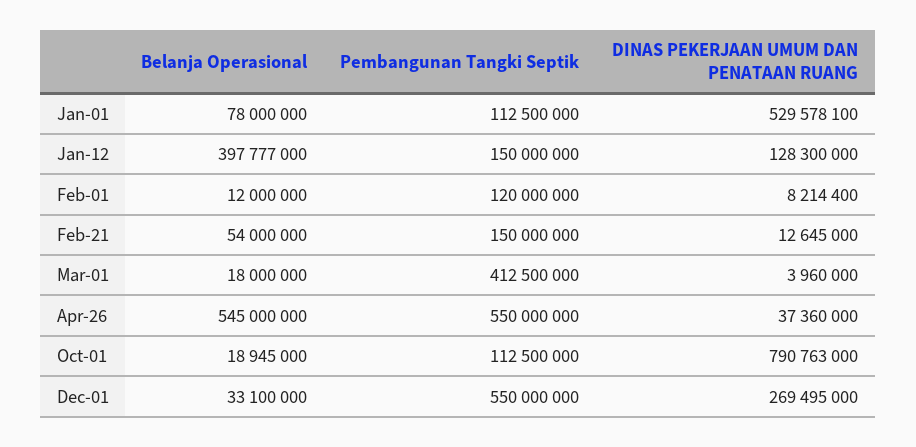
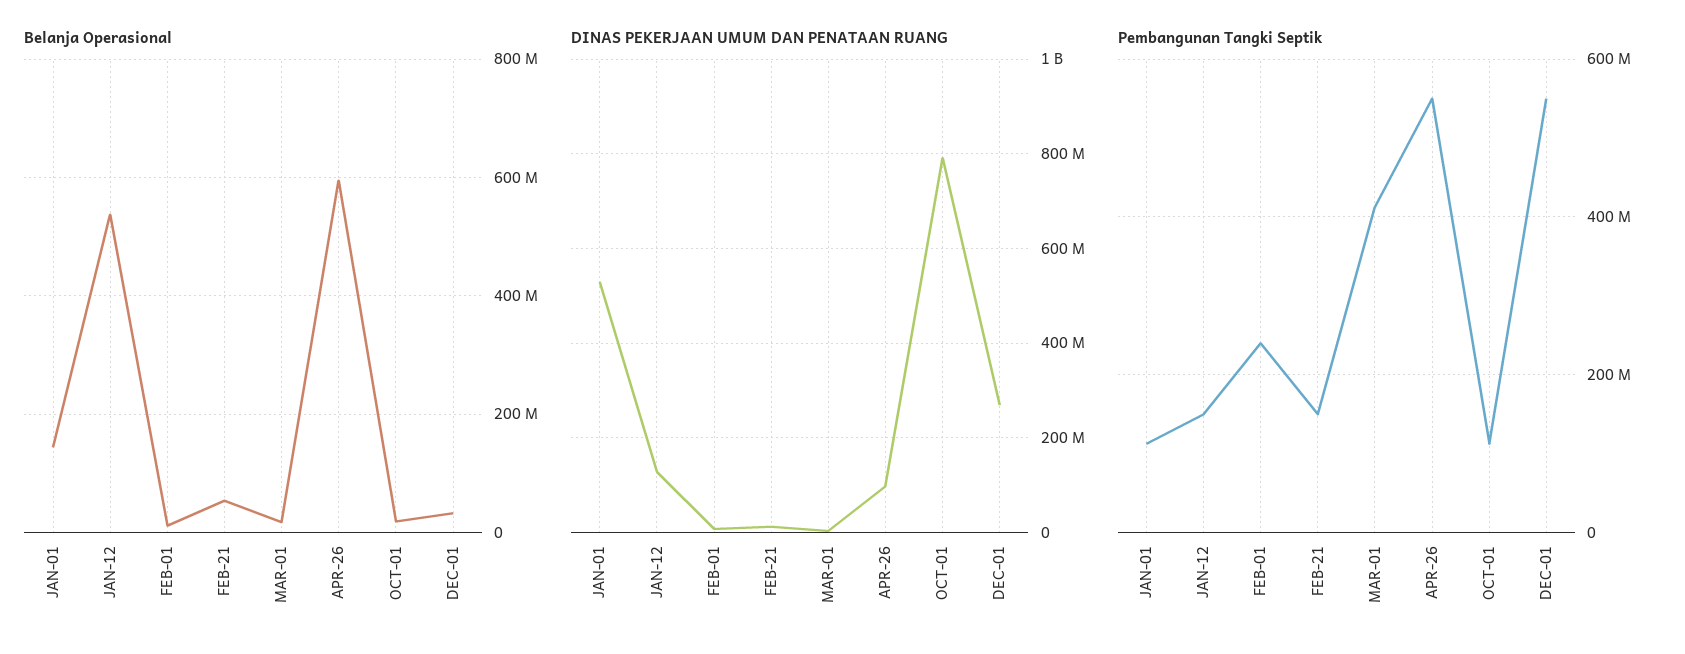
Belanja Operasional, Jan-01: 78000000 -> 140000000
Belanja Operasional, Jan-12: 397777000 -> 540000000
Pembangunan Tangki Septik, Feb-01: 120000000 -> 240000000
Belanja Operasional, Apr-26: 545000000 -> 600000000
DINAS PEKERJAAN UMUM DAN PENATAAN RUANG, Apr-26: 37360000 -> 100000000

